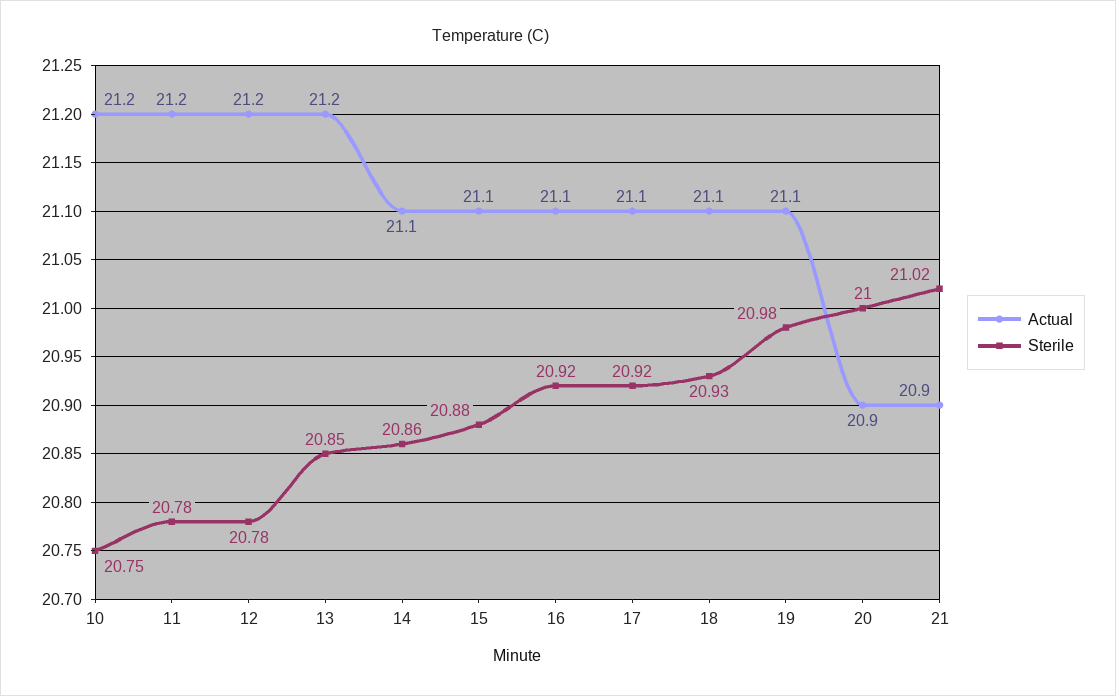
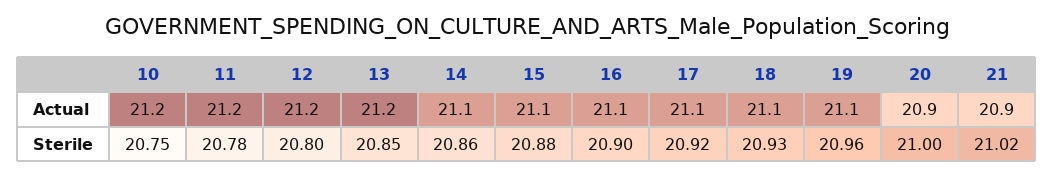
Sterile, 12: 20.78 -> 20.8
Sterile, 16: 20.92 -> 20.9
Sterile, 19: 20.98 -> 20.96

